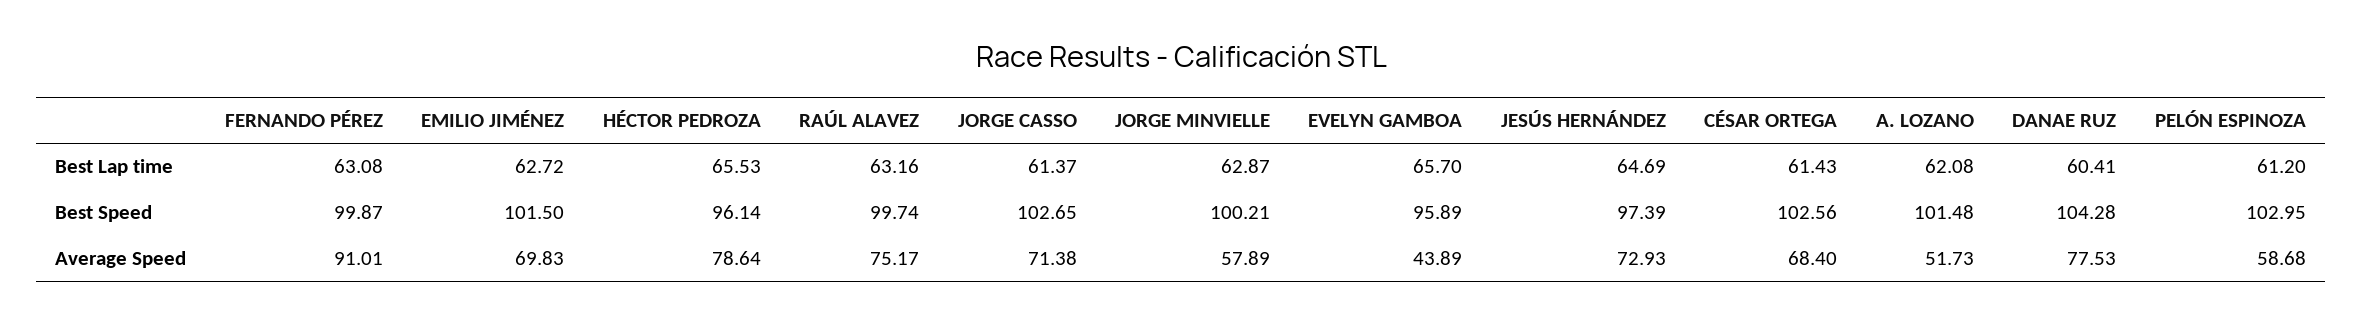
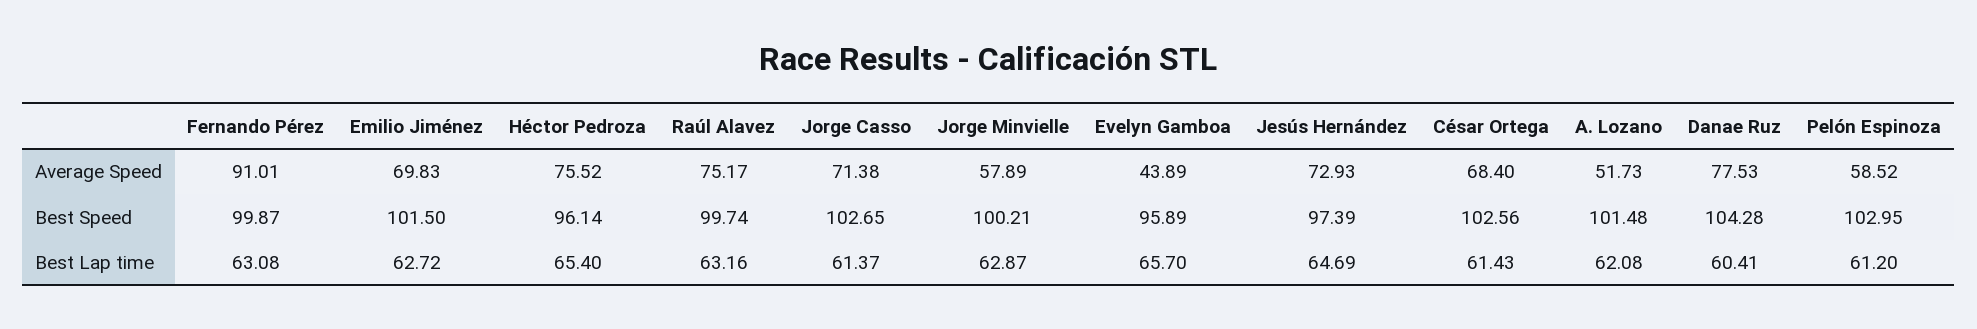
HÉCTOR PEDROZA, Best Lap time: 65.53 -> 65.4
HÉCTOR PEDROZA, Average Speed: 78.64 -> 75.52
PELÓN ESPINOZA, Average Speed: 58.68 -> 58.52

